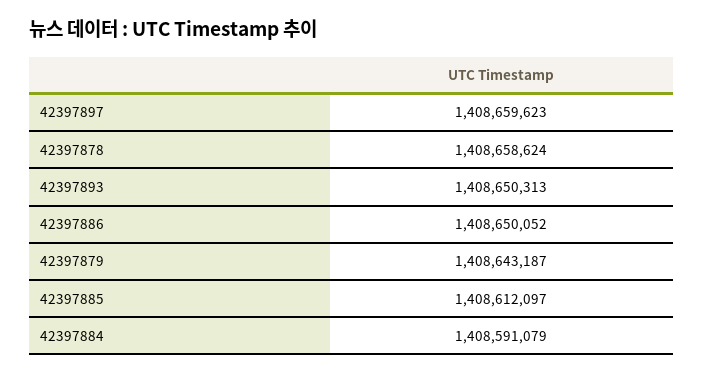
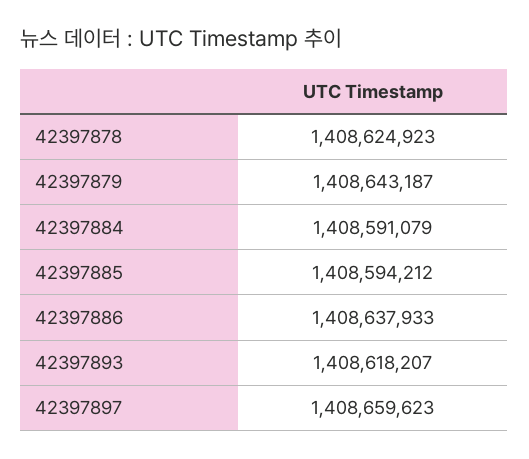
42397878: 1408658624 -> 1408624923
42397893: 1408650313 -> 1408618207
42397886: 1408650052 -> 1408637933
42397885: 1408612097 -> 1408594212

